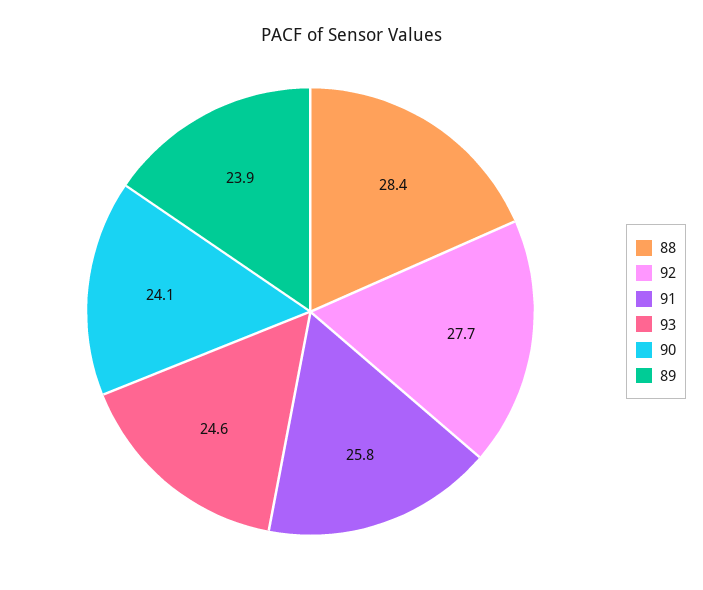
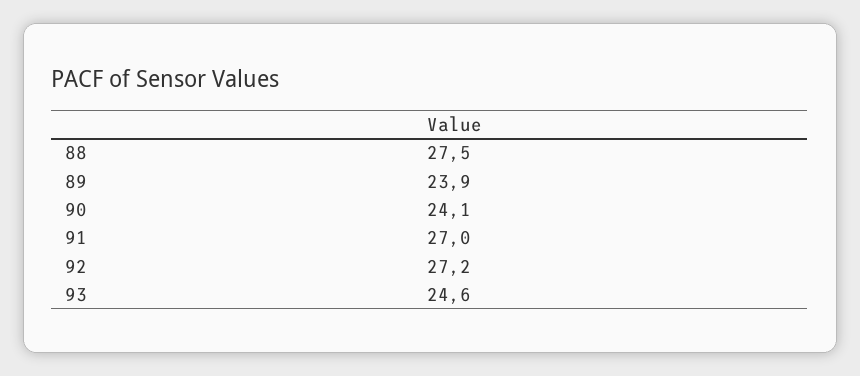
88: 28.4 -> 27.5
92: 27.7 -> 27.2
91: 25.8 -> 27

